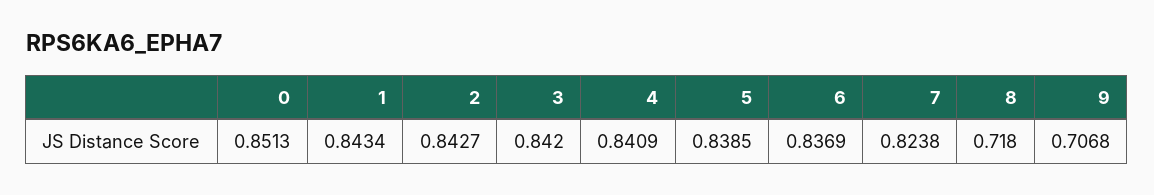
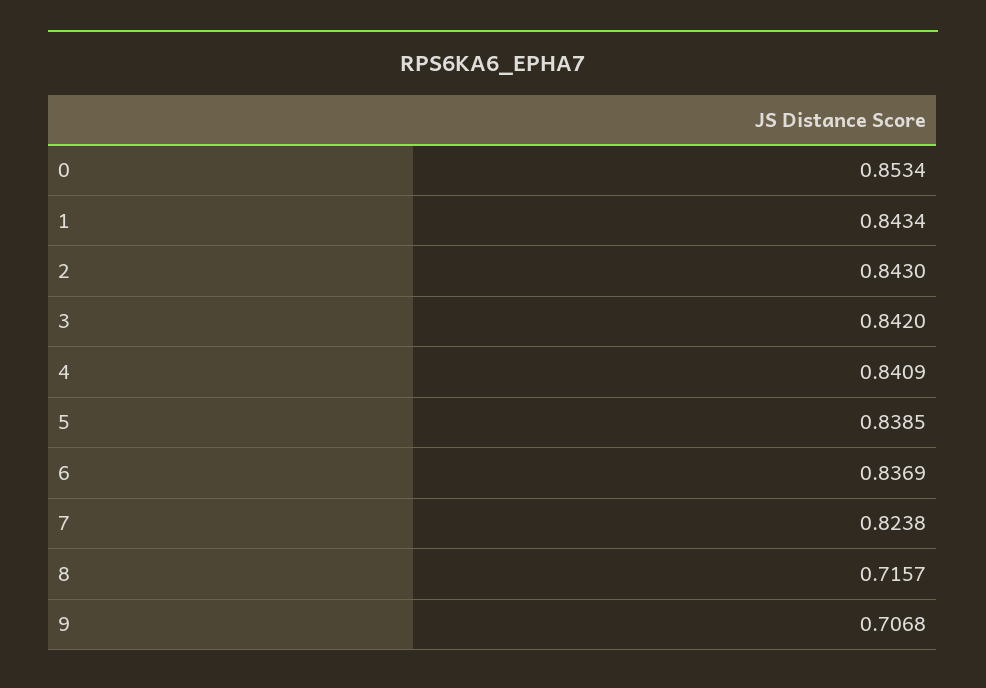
0: 0.8513 -> 0.8534
2: 0.8427 -> 0.843
8: 0.718 -> 0.7157

